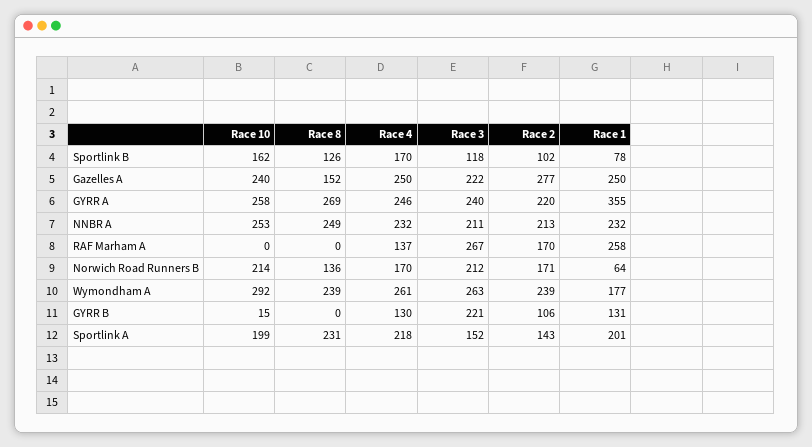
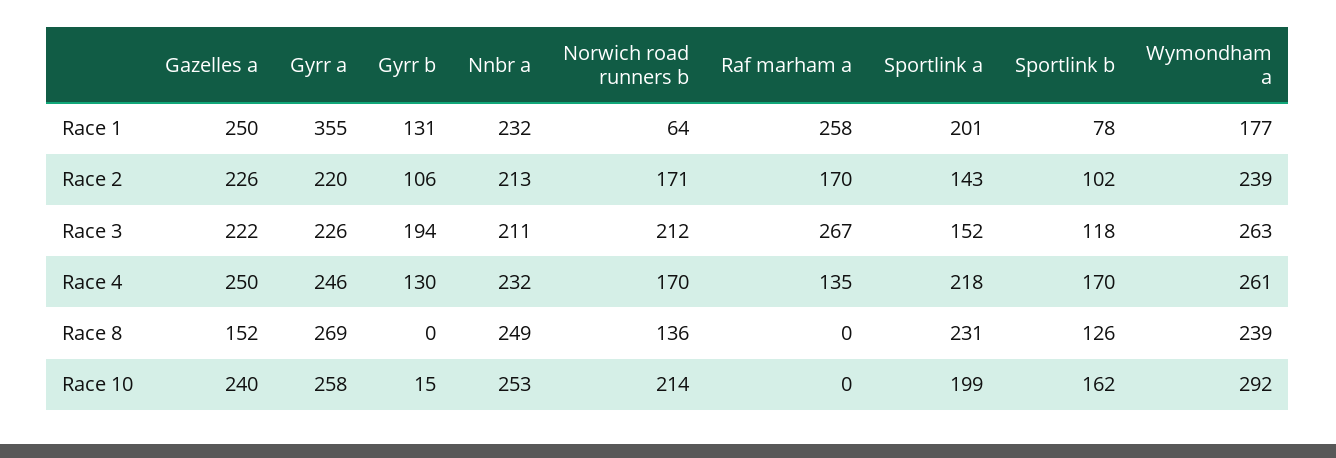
Race 2, Gazelles A: 277 -> 226
Race 3, GYRR A: 240 -> 226
Race 4, RAF Marham A: 137 -> 135
Race 3, GYRR B: 221 -> 194

